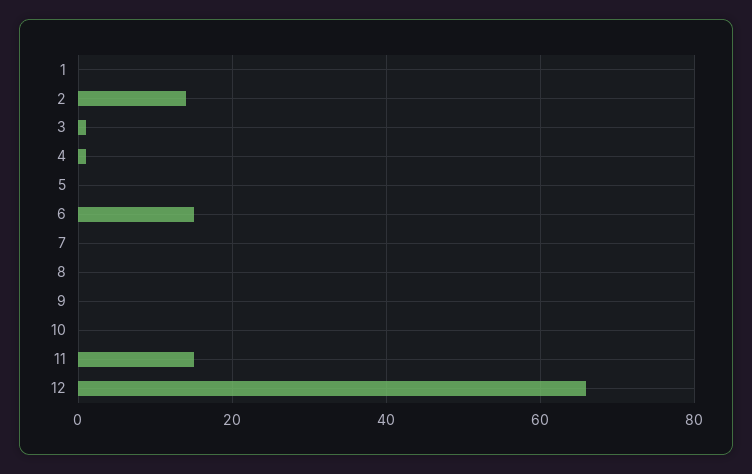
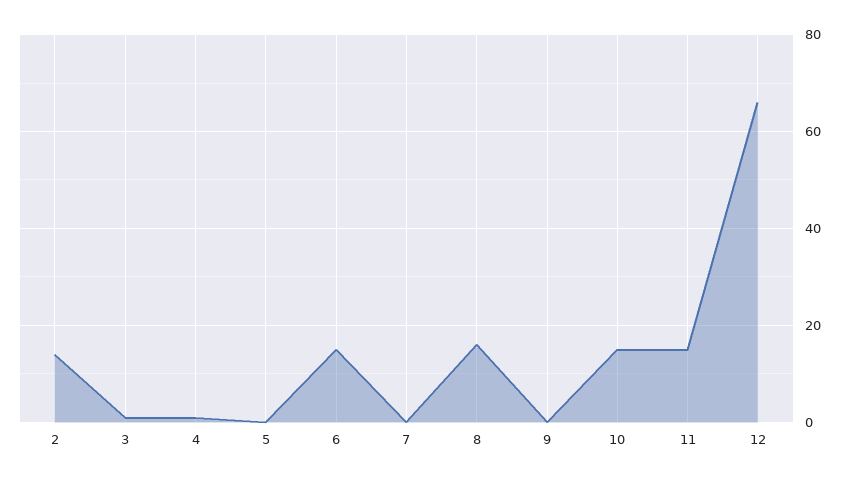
1: 0 -> none
8: 0 -> 15
10: 0 -> 15

